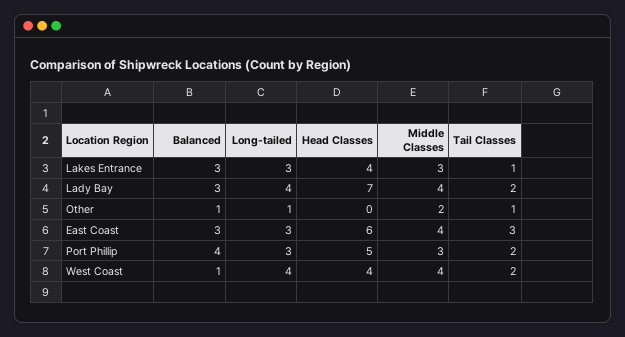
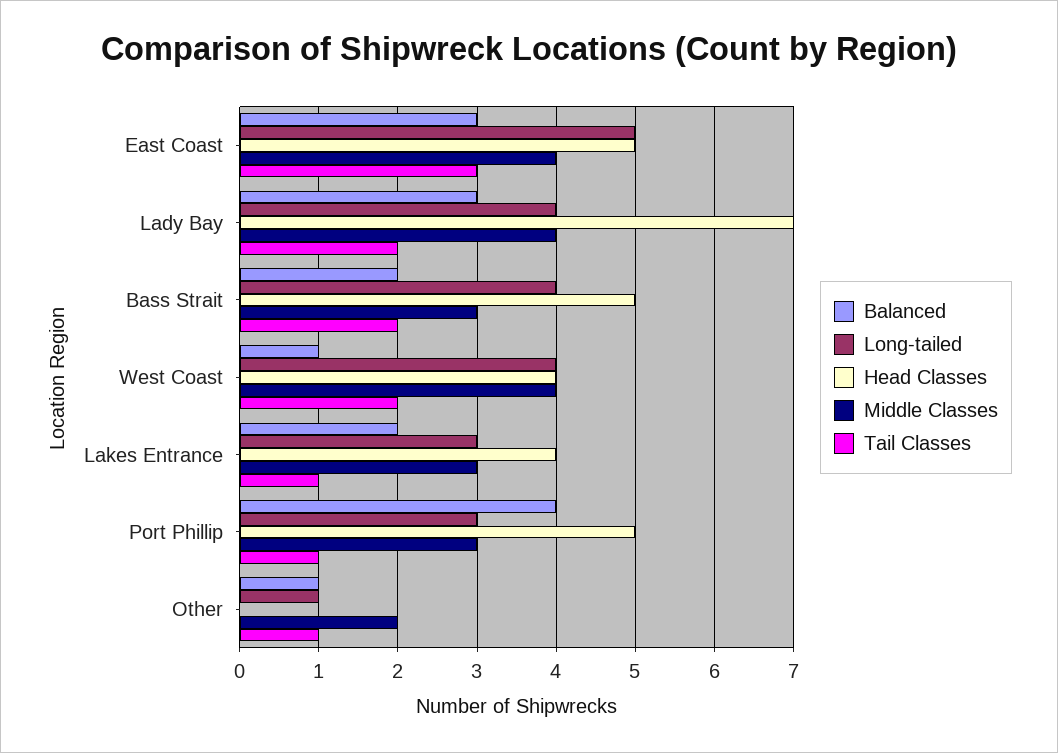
Balanced, Lakes Entrance: 3 -> 2
Long-tailed, East Coast: 3 -> 5
Head Classes, East Coast: 6 -> 5
Tail Classes, Port Phillip: 2 -> 1
Balanced, Bass Strait: none -> 2
Long-tailed, Bass Strait: none -> 4
Head Classes, Bass Strait: none -> 5
Middle Classes, Bass Strait: none -> 3
Tail Classes, Bass Strait: none -> 2

